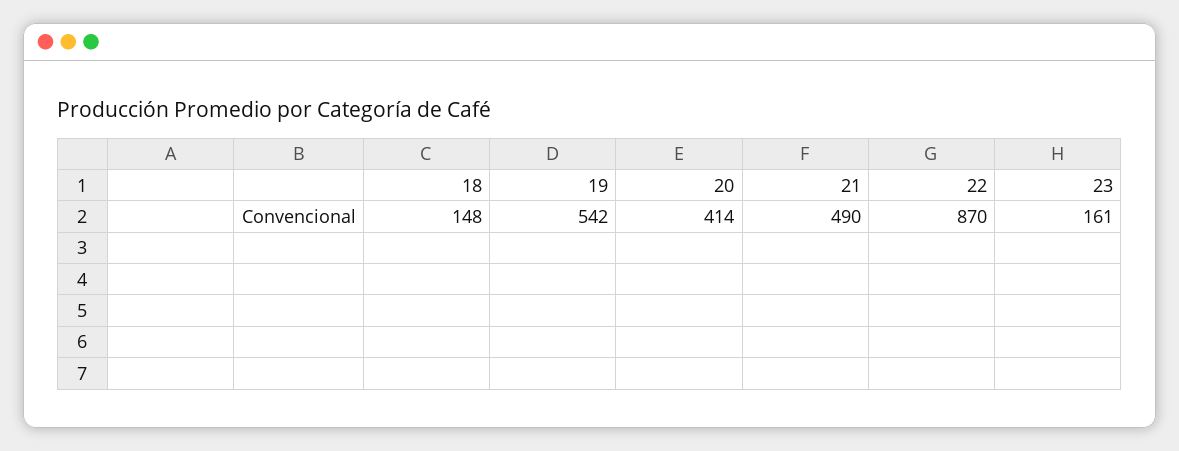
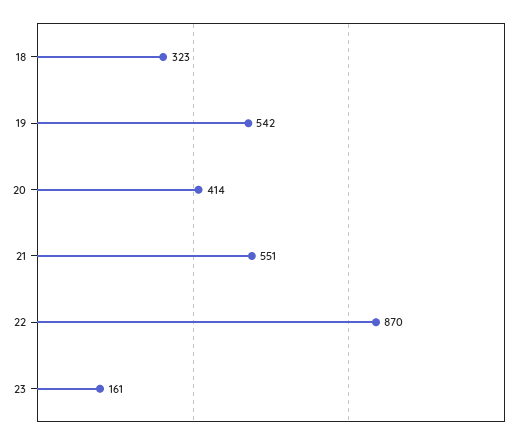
18: 148 -> 323
21: 490 -> 551

